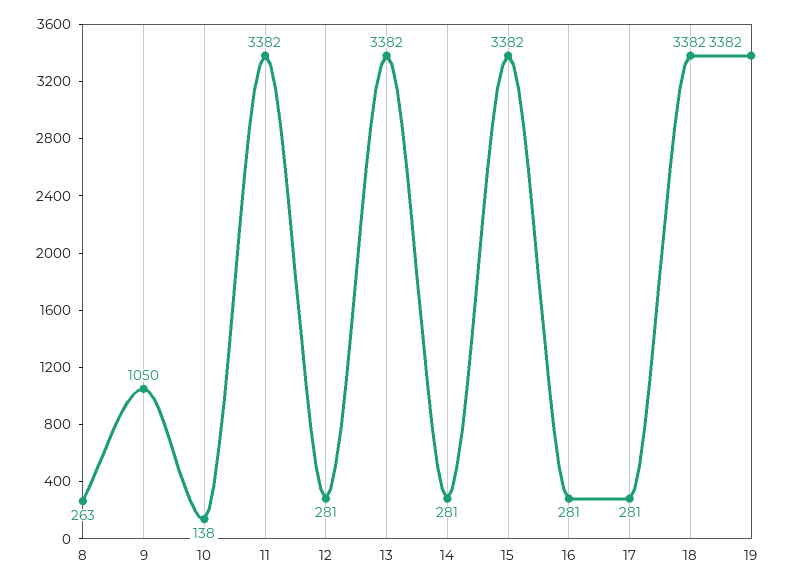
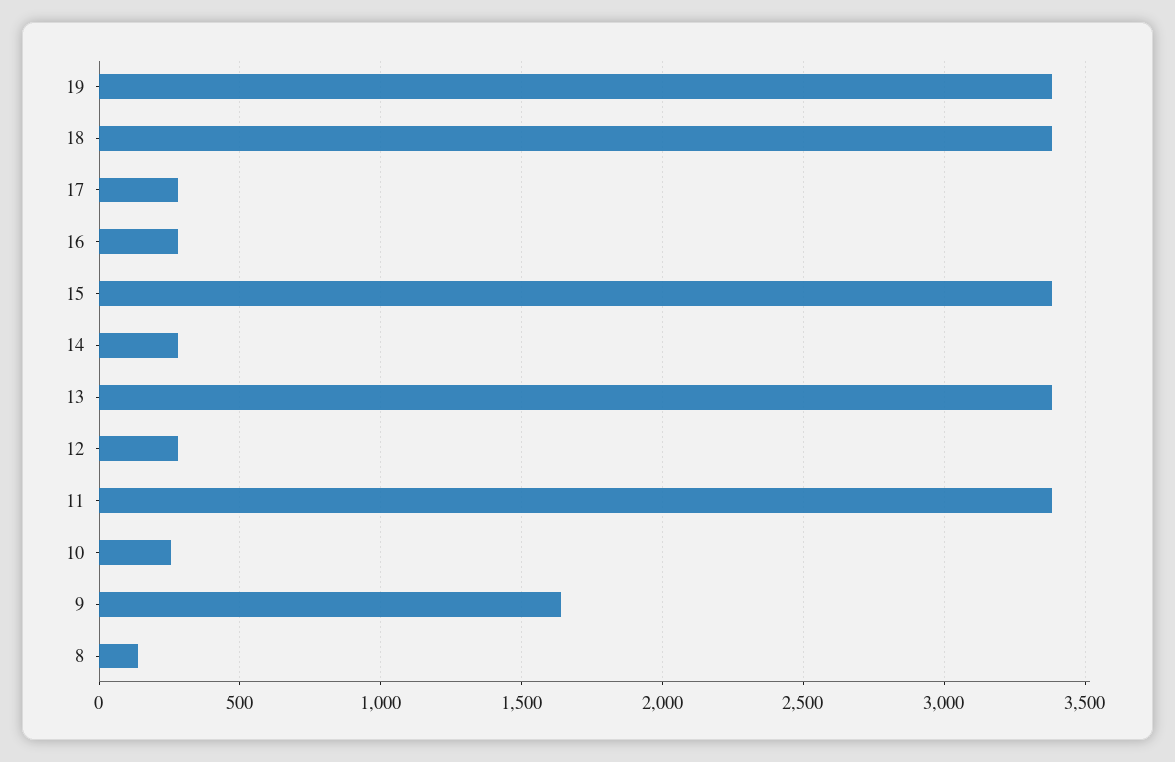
8: 263 -> 150
9: 1050 -> 1650
10: 138 -> 250

